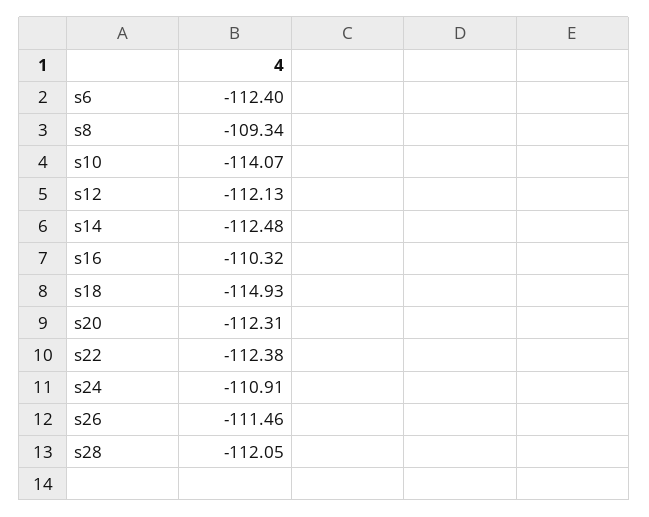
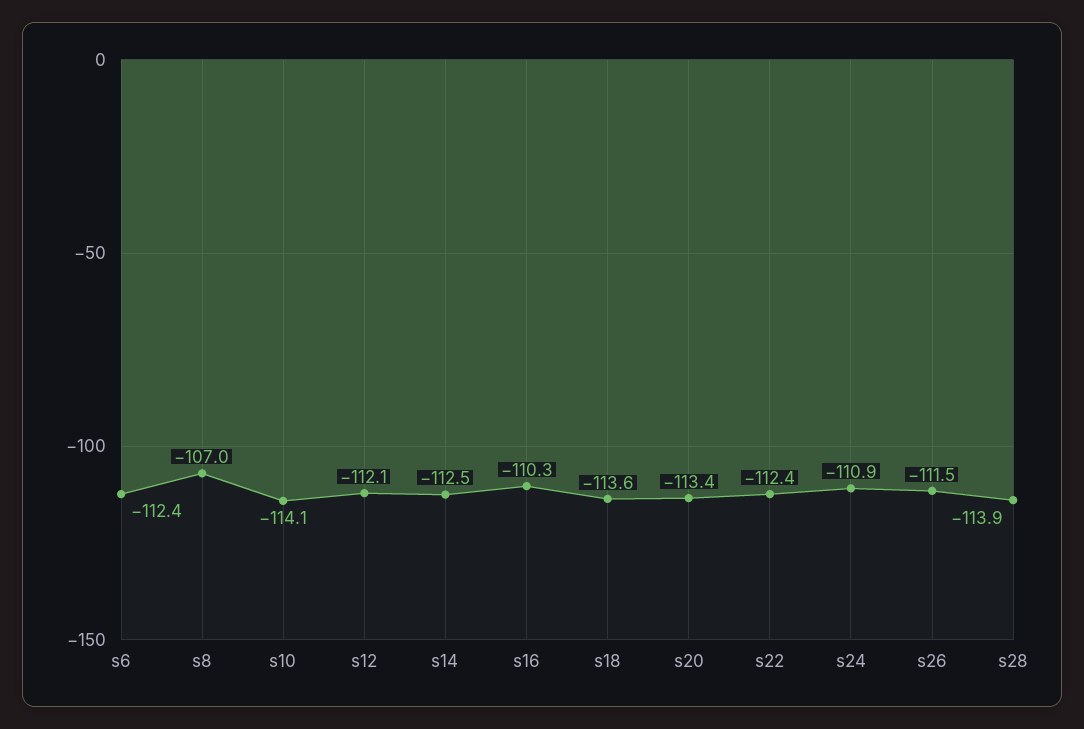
s8: -109.34 -> -107
s18: -114.93 -> -113.6
s20: -112.31 -> -113.4
s28: -112.05 -> -113.9

